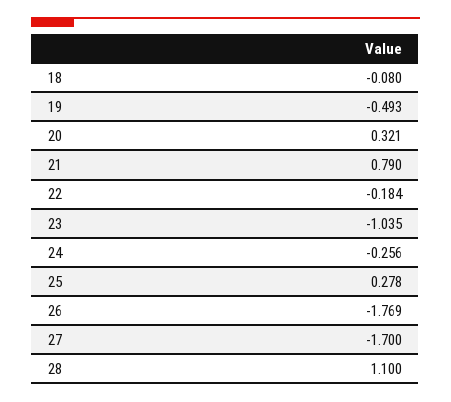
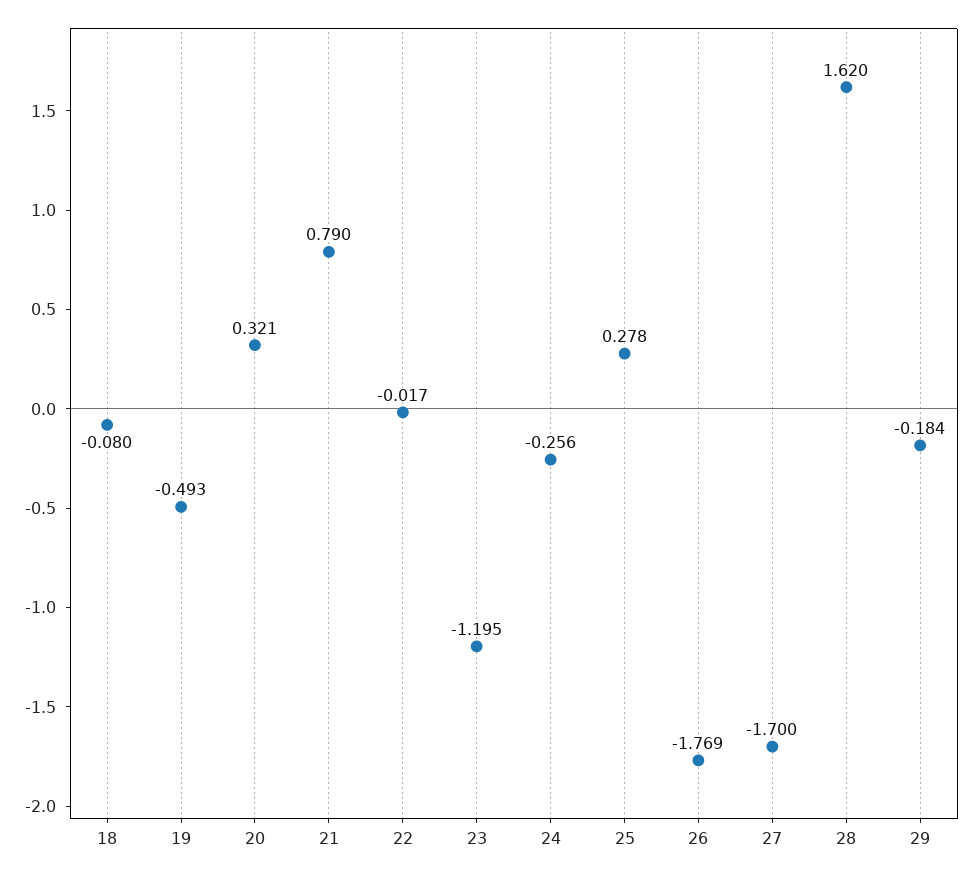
22: -0.184 -> -0.017
23: -1.035 -> -1.195
28: 1.1 -> 1.62
29: none -> -0.184

